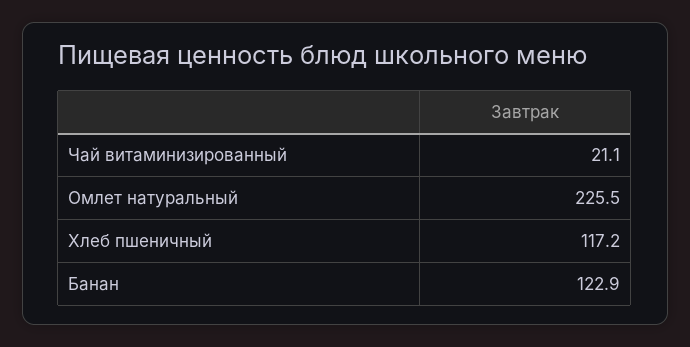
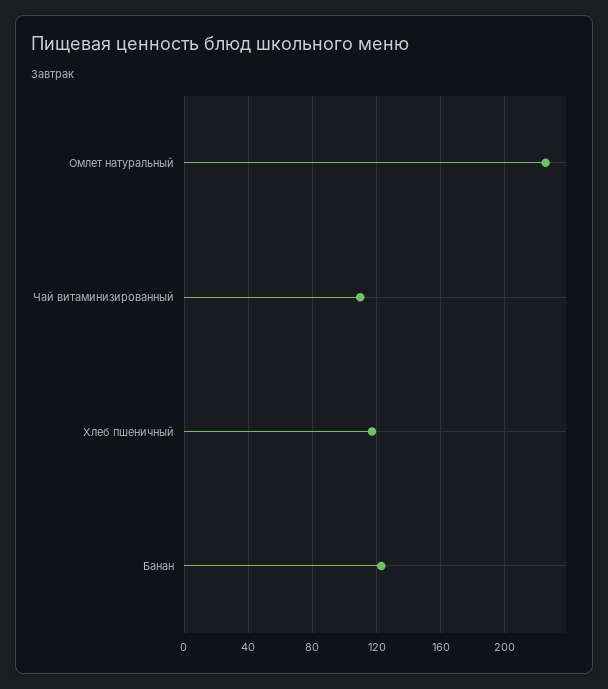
Чай витаминизированный: 21.1 -> 110

